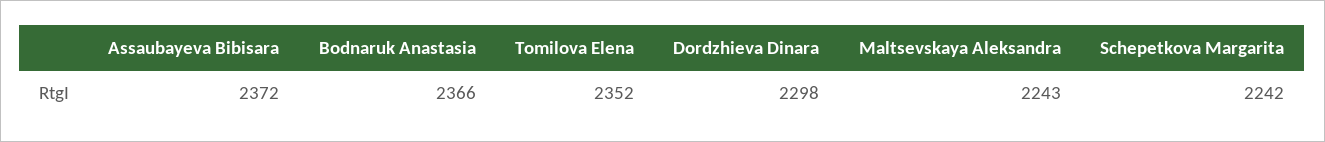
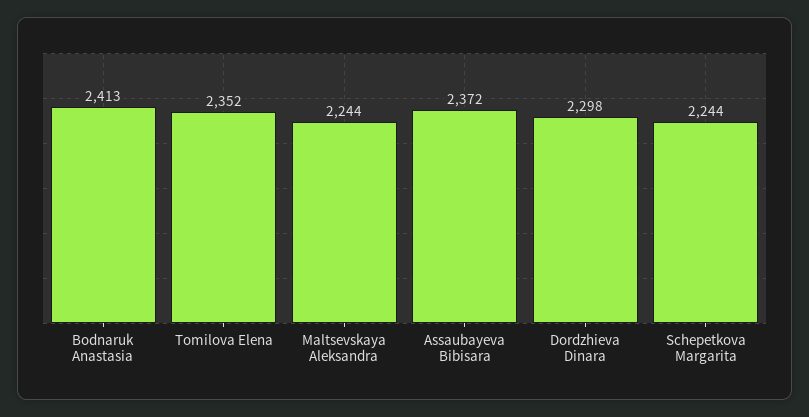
Bodnaruk Anastasia: 2366 -> 2413
Maltsevskaya Aleksandra: 2243 -> 2244
Schepetkova Margarita: 2242 -> 2244

